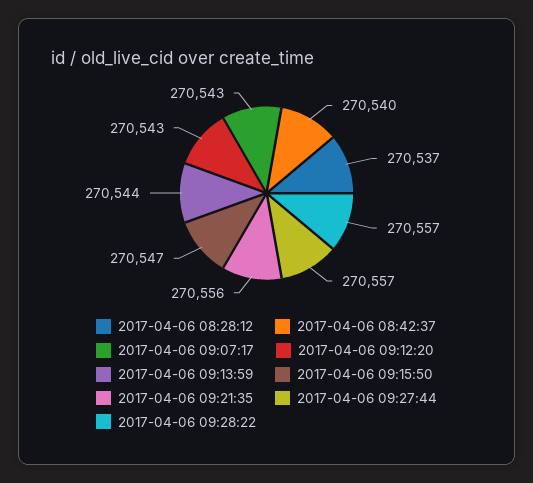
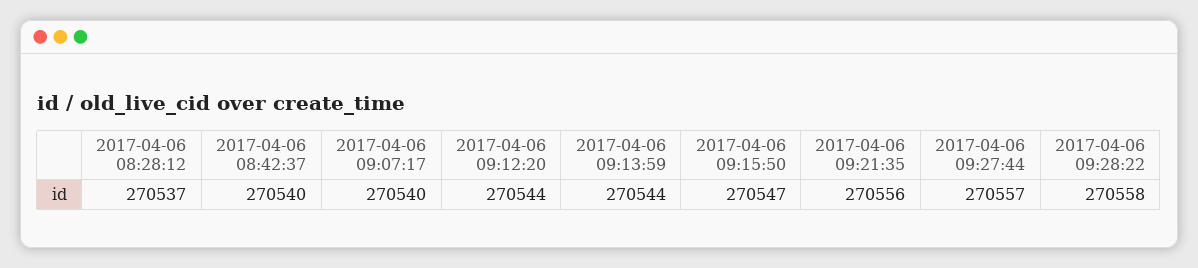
2017-04-06 09:07:17: 270543 -> 270540
2017-04-06 09:12:20: 270543 -> 270544
2017-04-06 09:28:22: 270557 -> 270558

